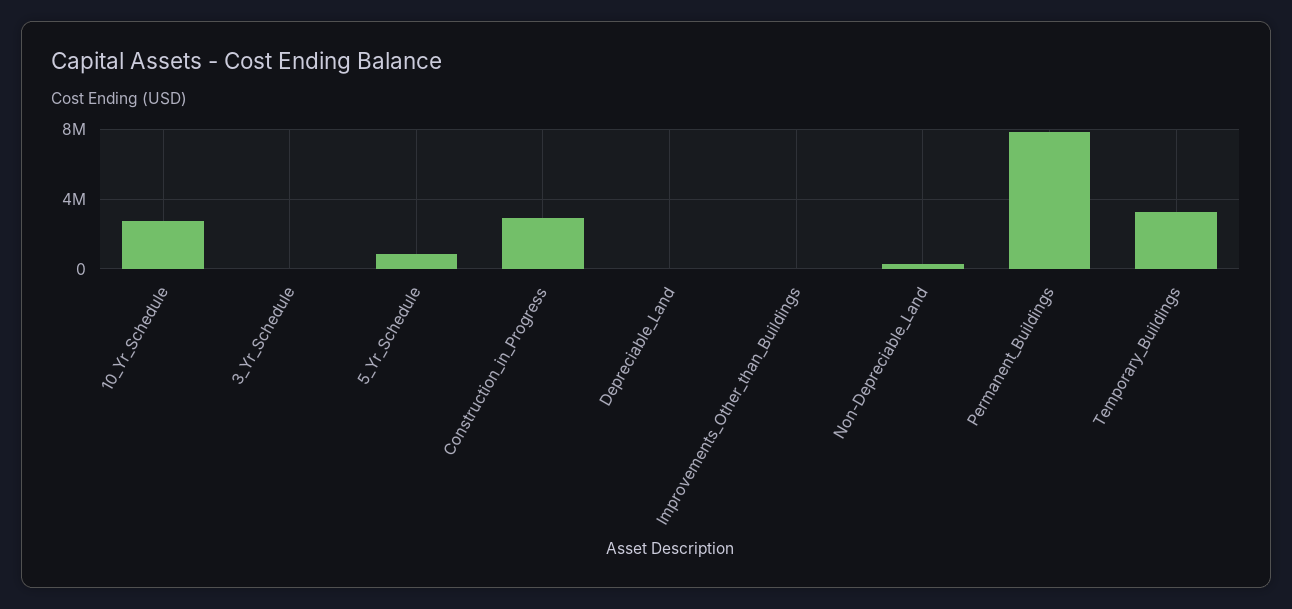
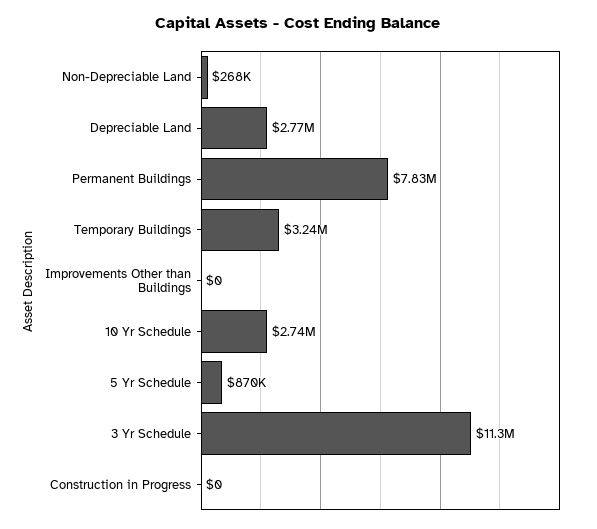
3_Yr_Schedule: 0 -> 11300000
Construction_in_Progress: 3000000 -> 0
Depreciable_Land: 0 -> 2770000

